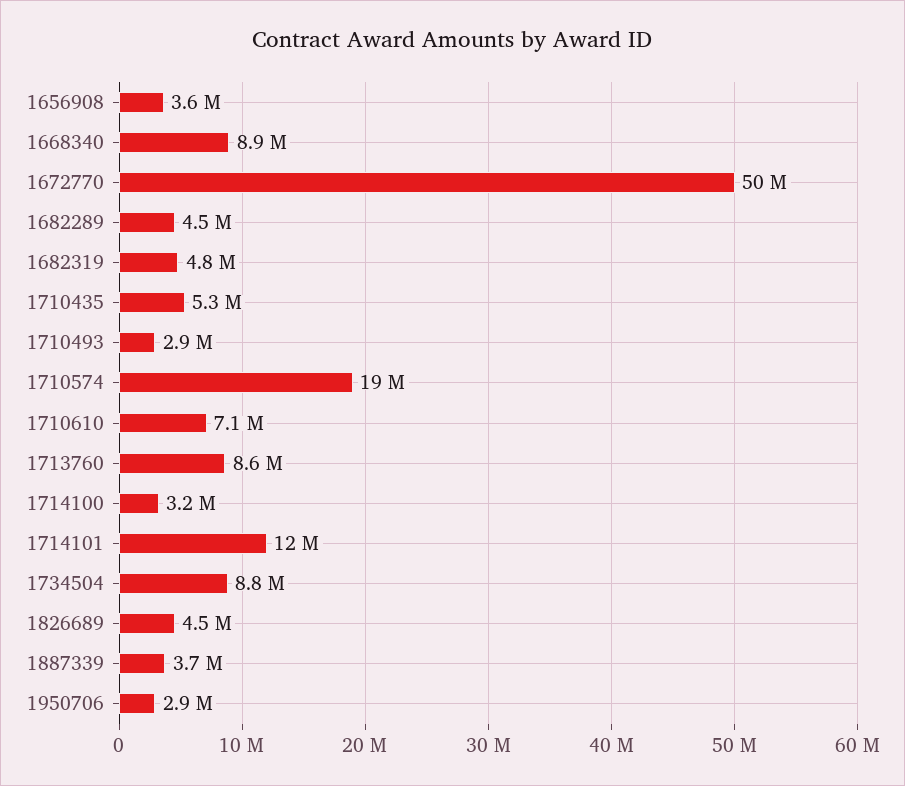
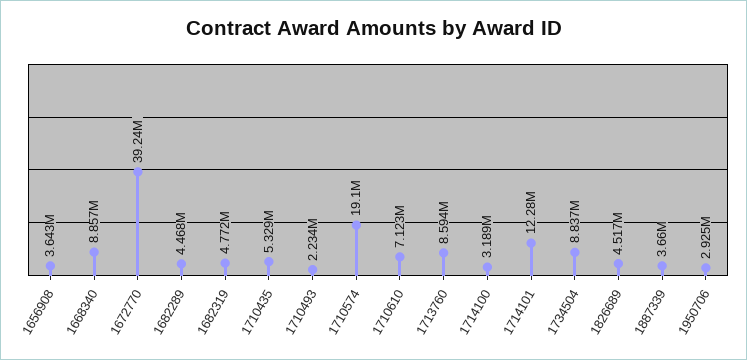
1672770: 50000000 -> 39240000
1710493: 2900000 -> 2234000

